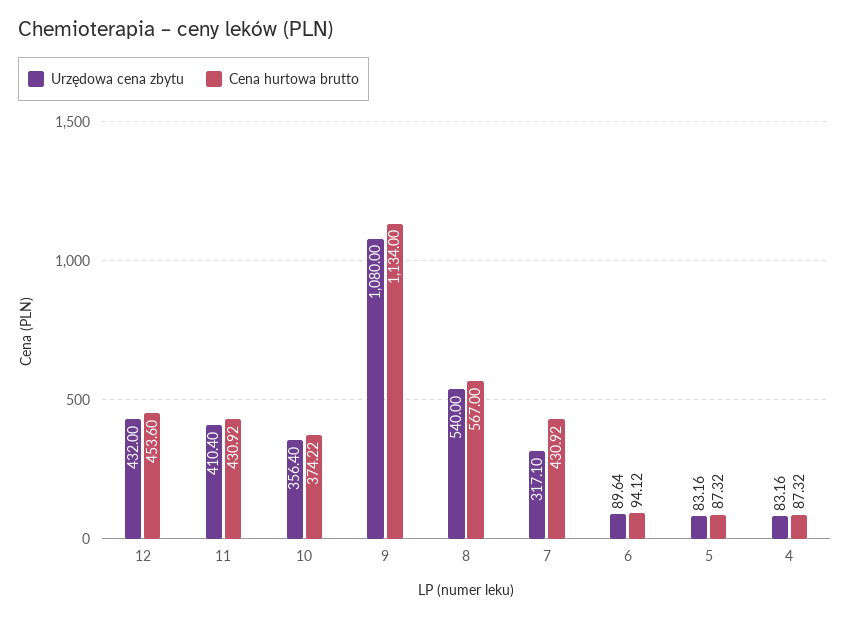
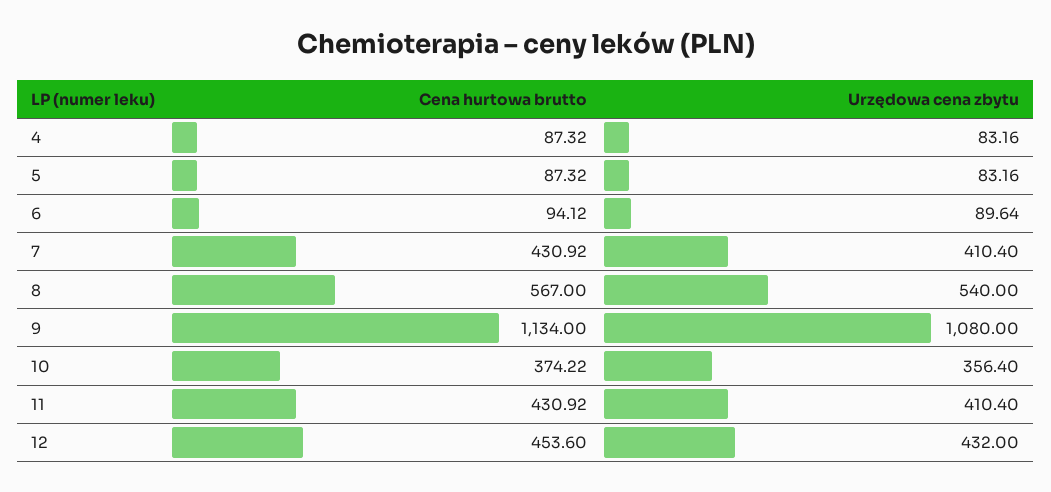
Urzędowa cena zbytu, 7: 317.1 -> 410.4

